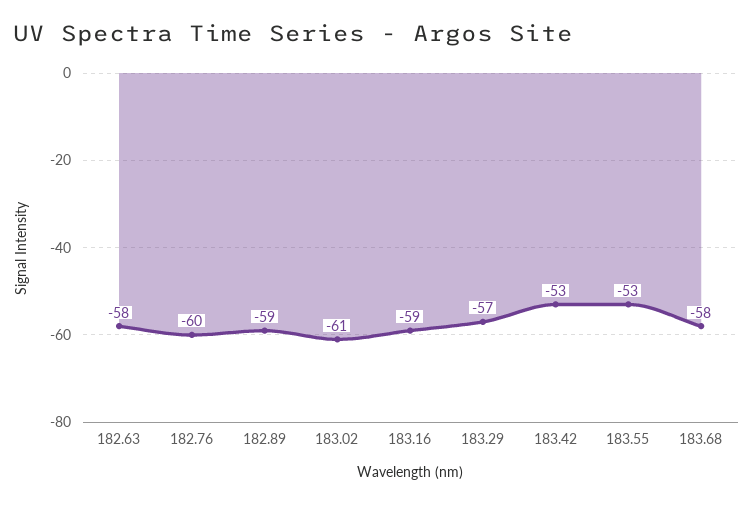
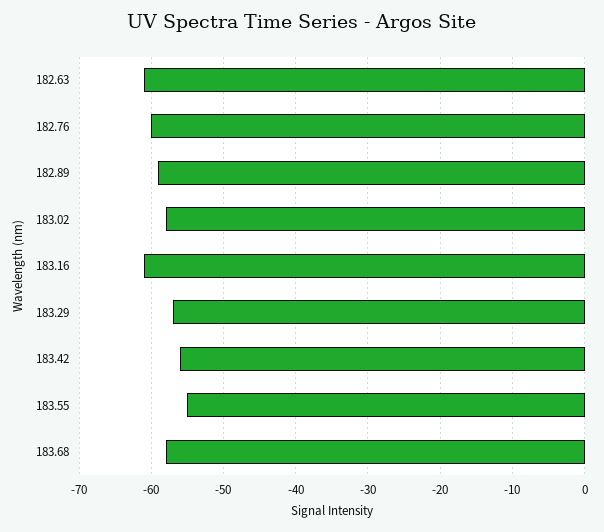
182.63: -58 -> -61
183.02: -61 -> -58
183.16: -59 -> -61
183.42: -53 -> -56
183.55: -53 -> -55

